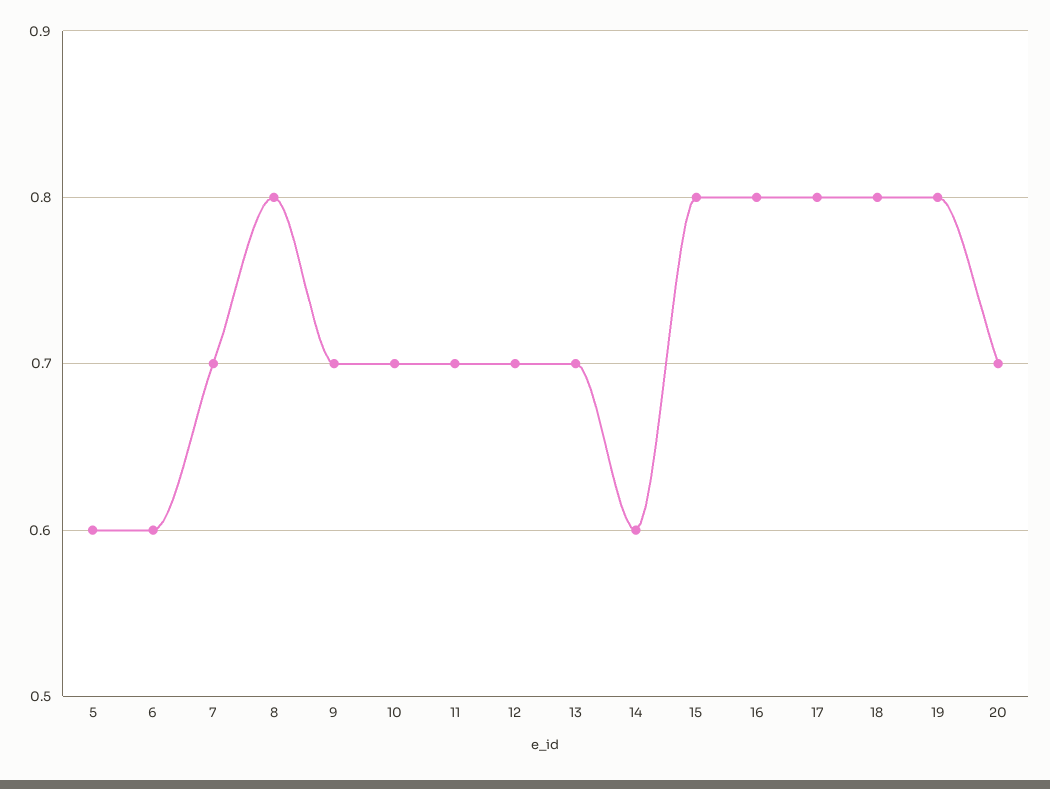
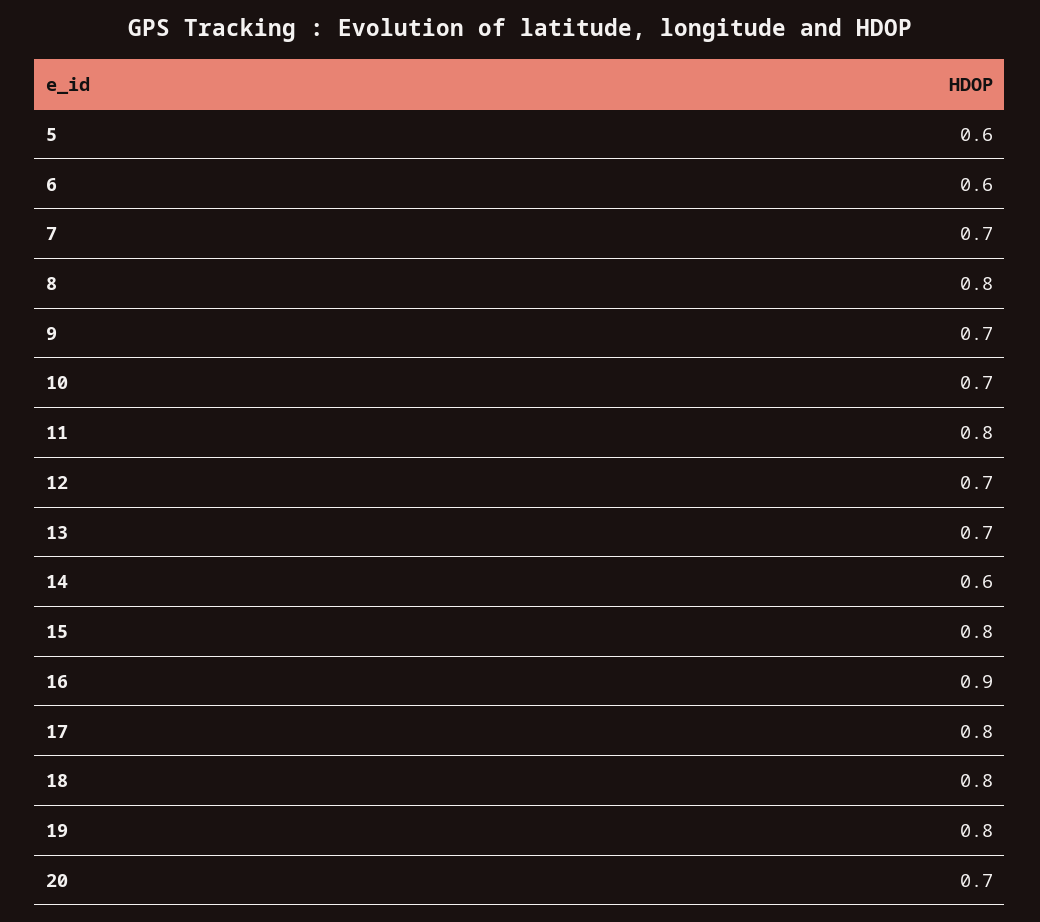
11: 0.7 -> 0.8
16: 0.8 -> 0.9

